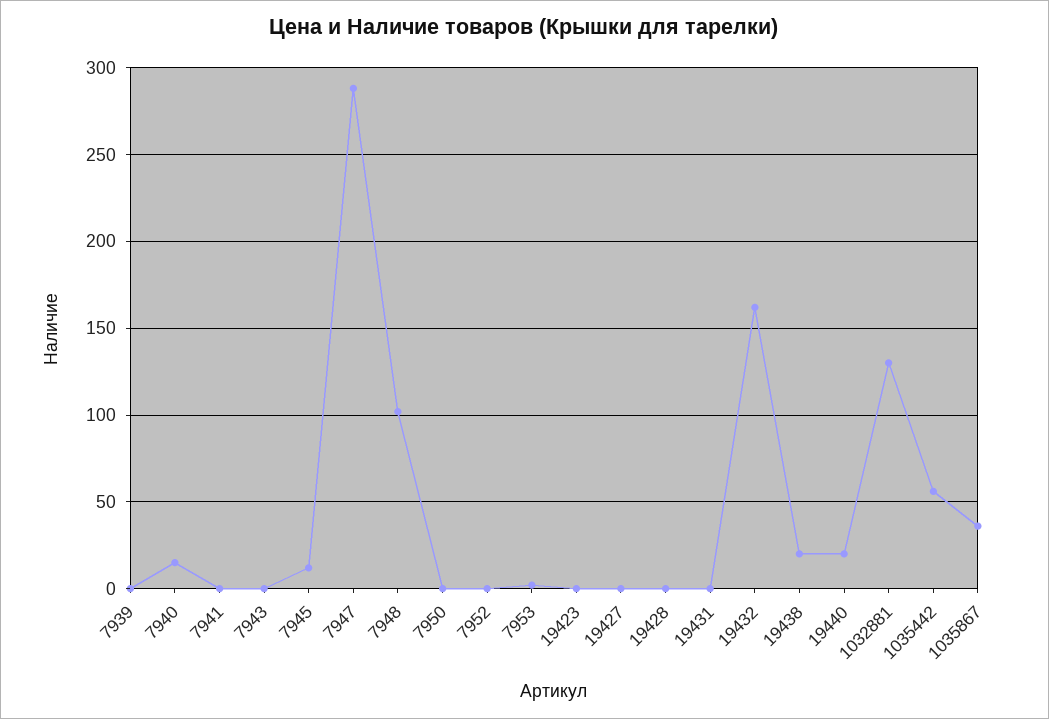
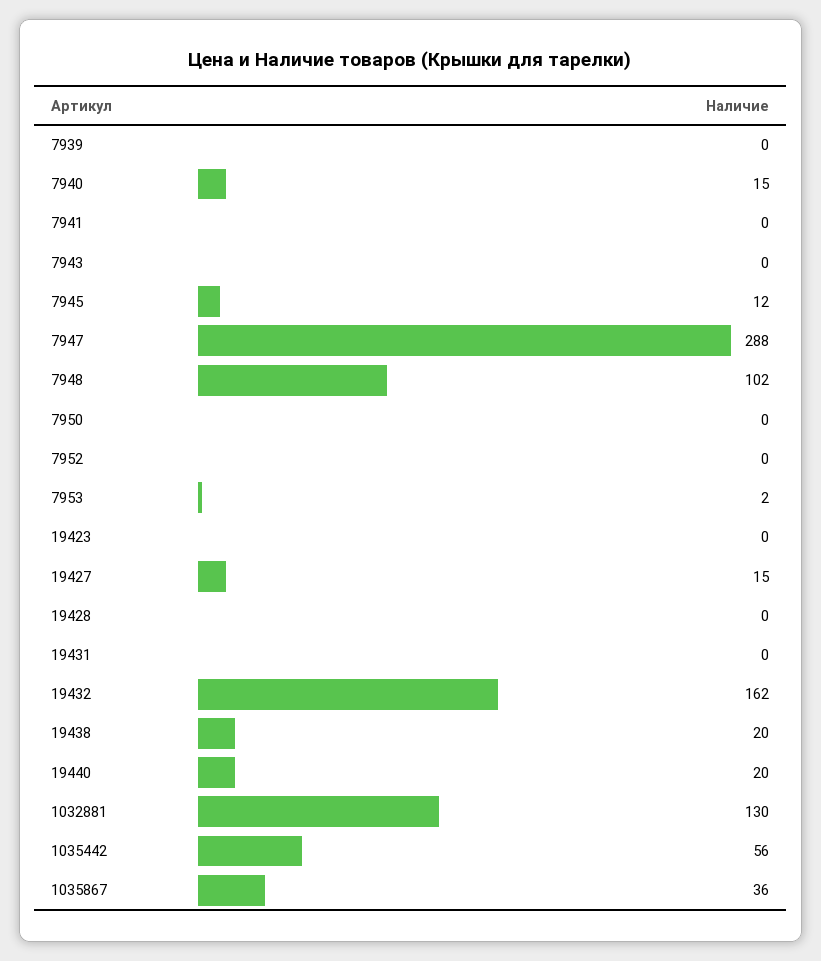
19427: 0 -> 15

